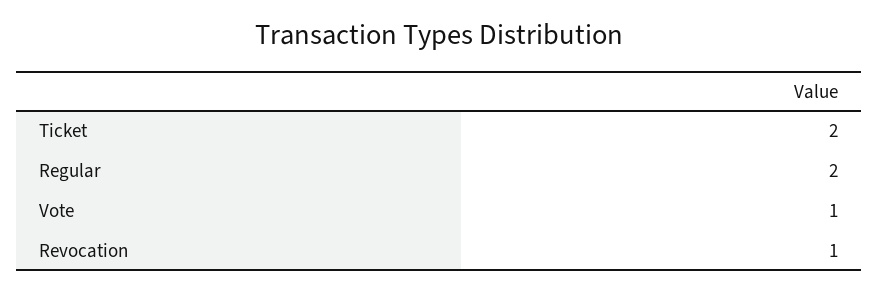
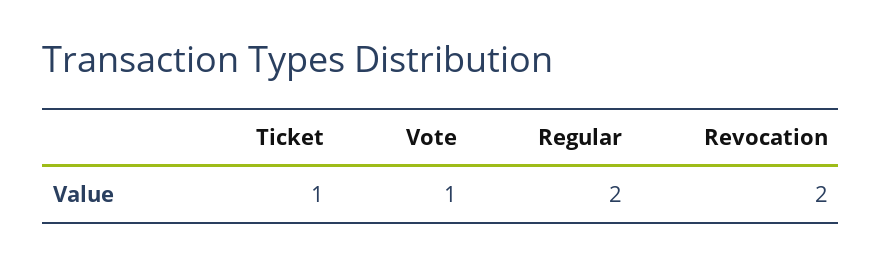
Ticket: 2 -> 1
Revocation: 1 -> 2

